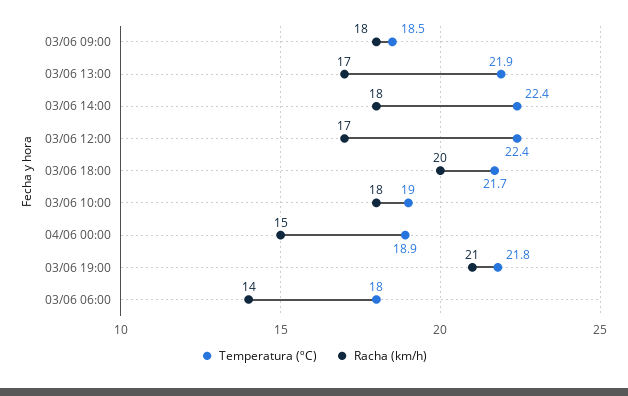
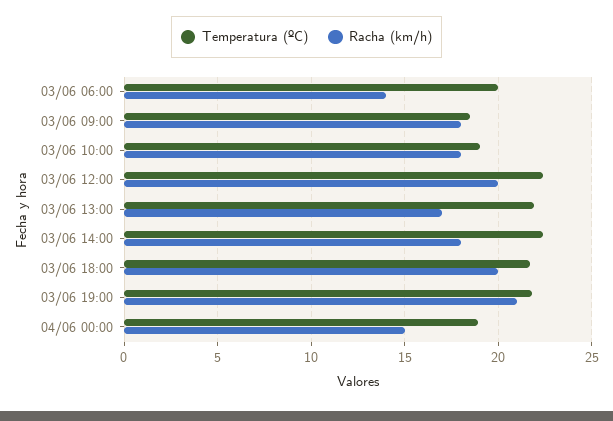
Racha (km/h), 03/06 12:00: 17 -> 20
Temperatura (ºC), 03/06 06:00: 18 -> 20

